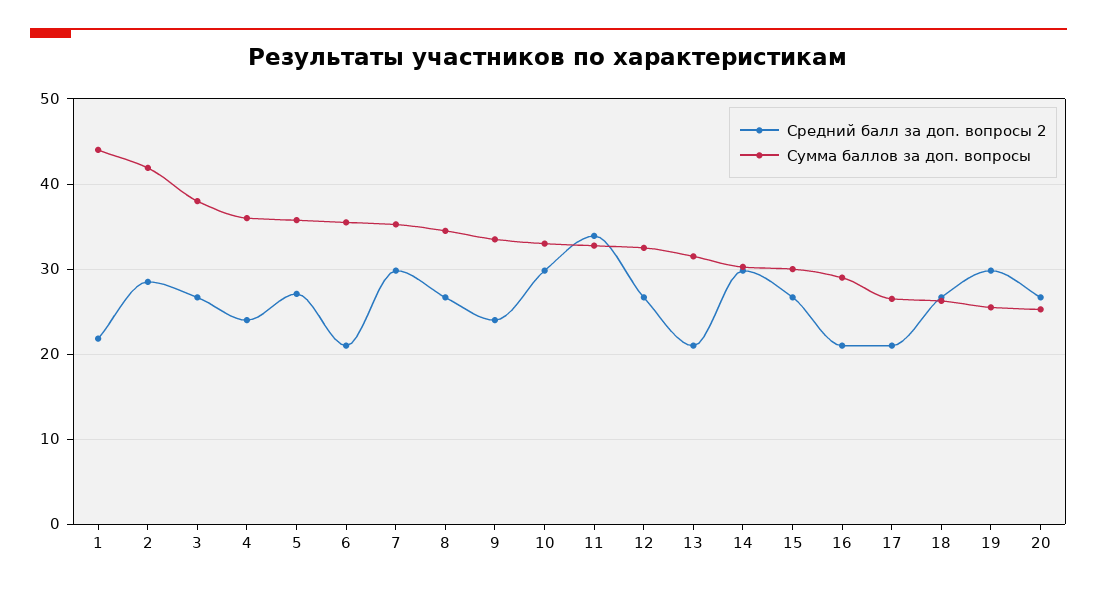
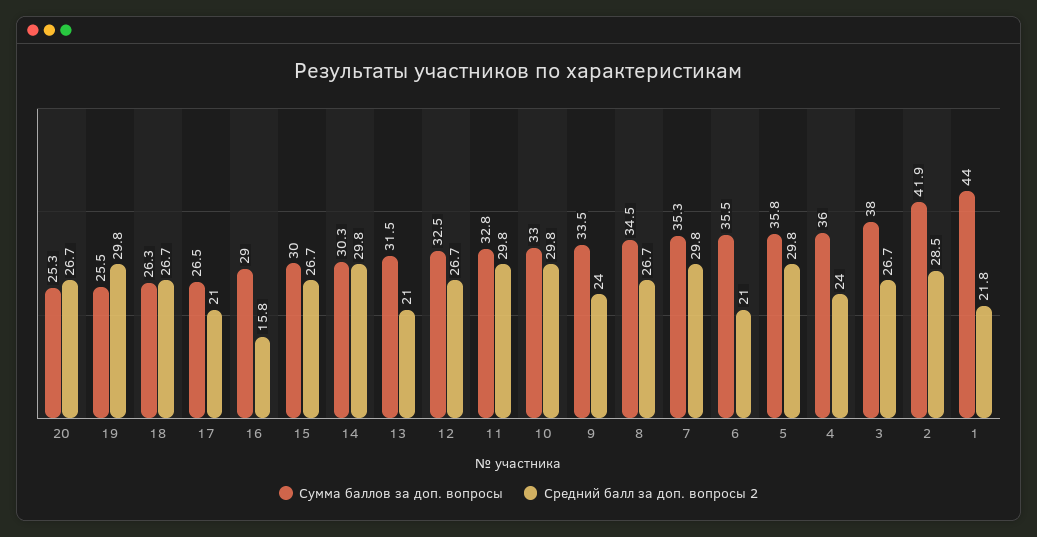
Средний балл за доп. вопросы 2, 5: 27 -> 29.8
Средний балл за доп. вопросы 2, 11: 34 -> 29.8
Средний балл за доп. вопросы 2, 16: 21 -> 15.8

